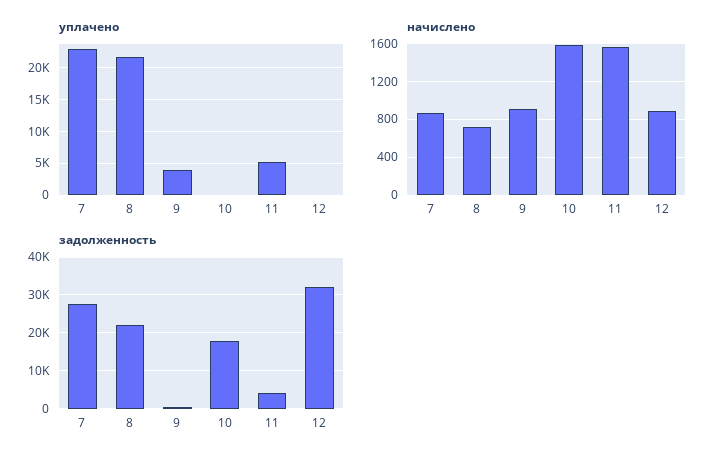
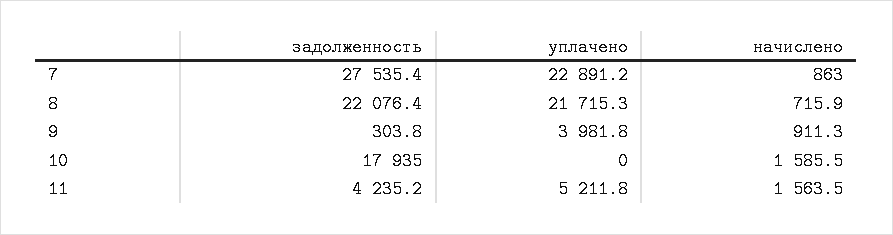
уплачено, 12: 0 -> none
начислено, 12: 900 -> none
задолженность, 12: 32000 -> none

